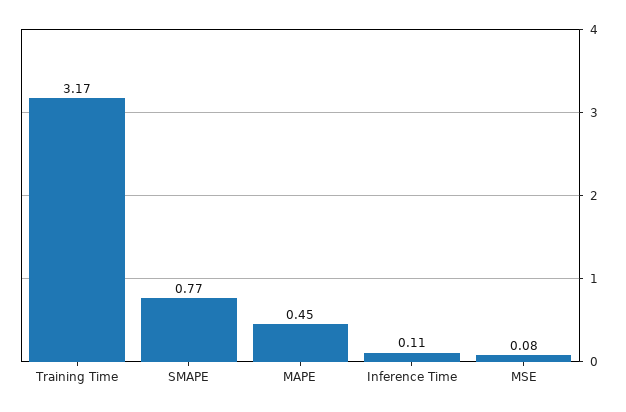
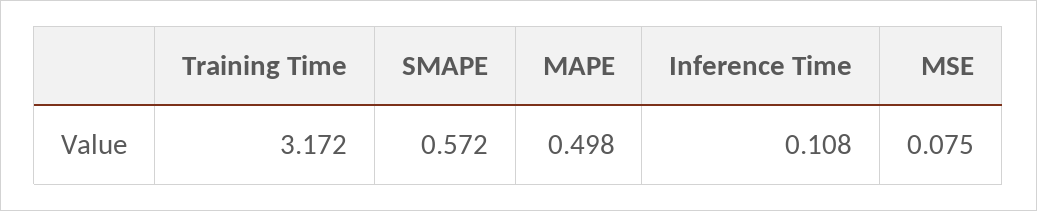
SMAPE: 0.77 -> 0.572
MAPE: 0.45 -> 0.498

